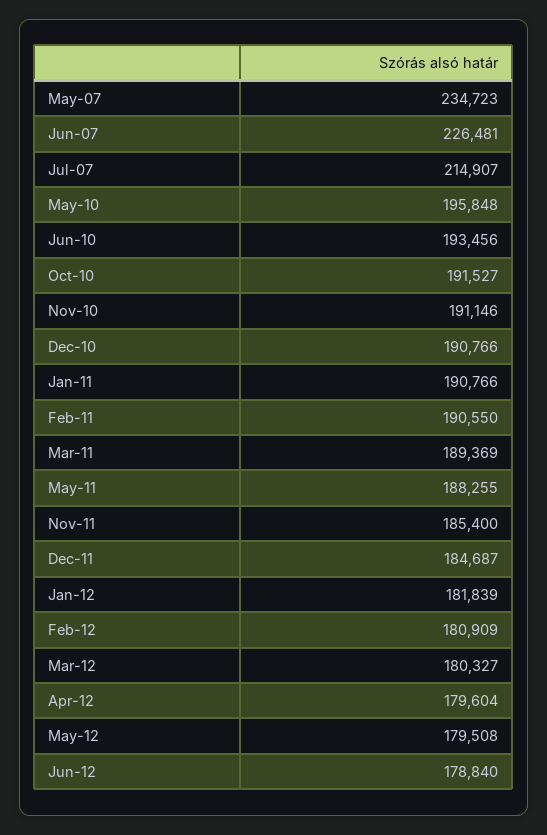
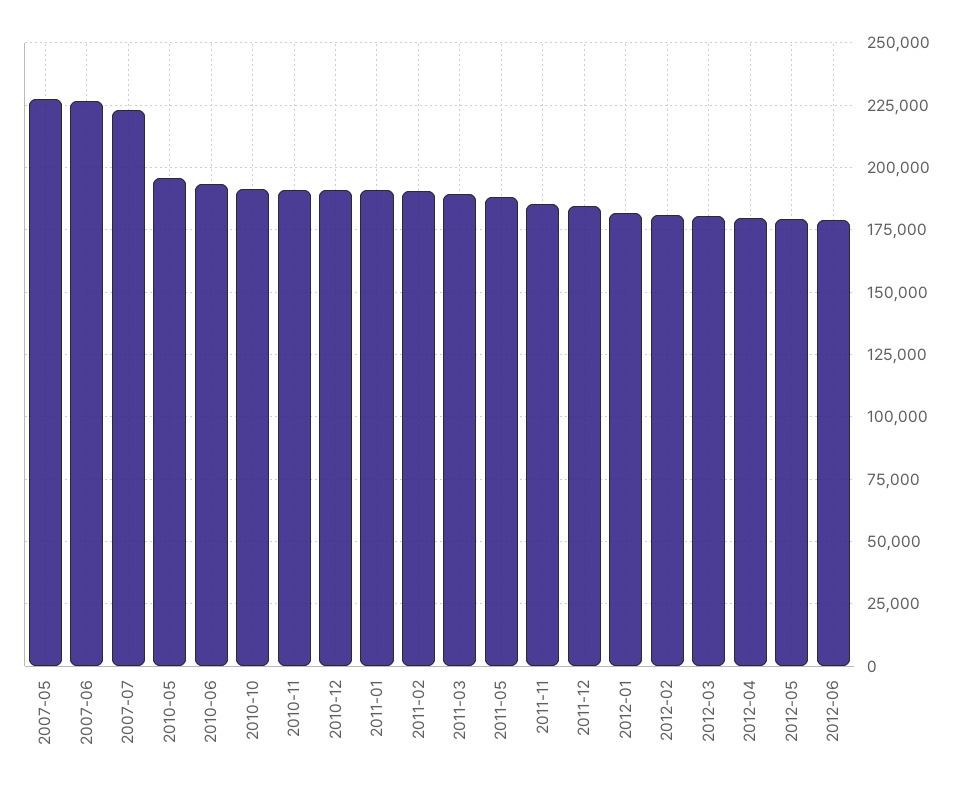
May-07: 234723 -> 227500
Jul-07: 214907 -> 222500

